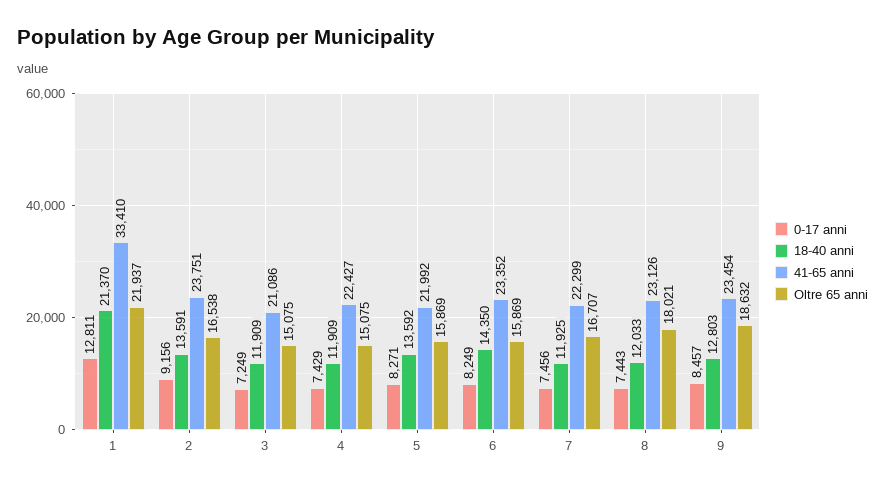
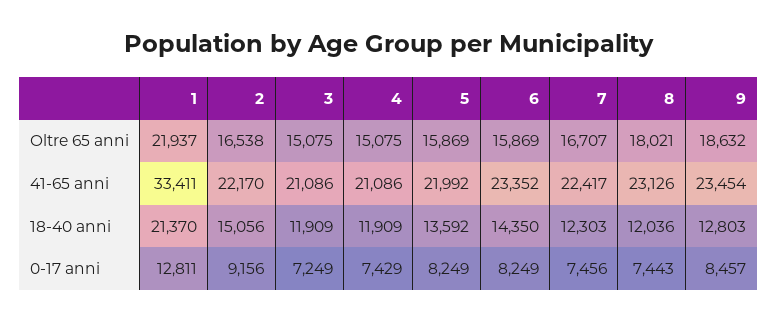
41-65 anni, 1: 33410 -> 33411
18-40 anni, 2: 13591 -> 15056
41-65 anni, 2: 23751 -> 22170
41-65 anni, 4: 22427 -> 21086
0-17 anni, 5: 8271 -> 8249
18-40 anni, 7: 11925 -> 12303
41-65 anni, 7: 22299 -> 22417
18-40 anni, 8: 12033 -> 12036

